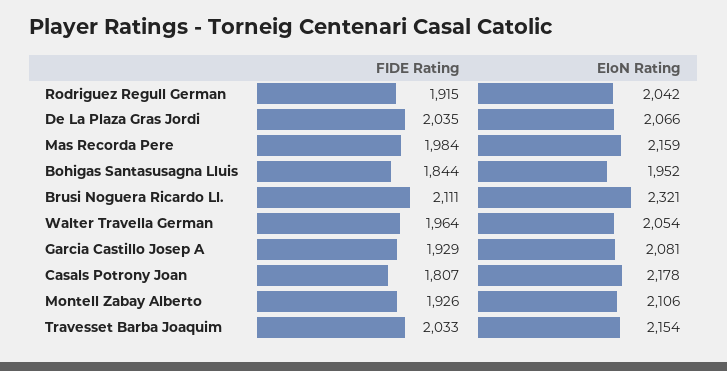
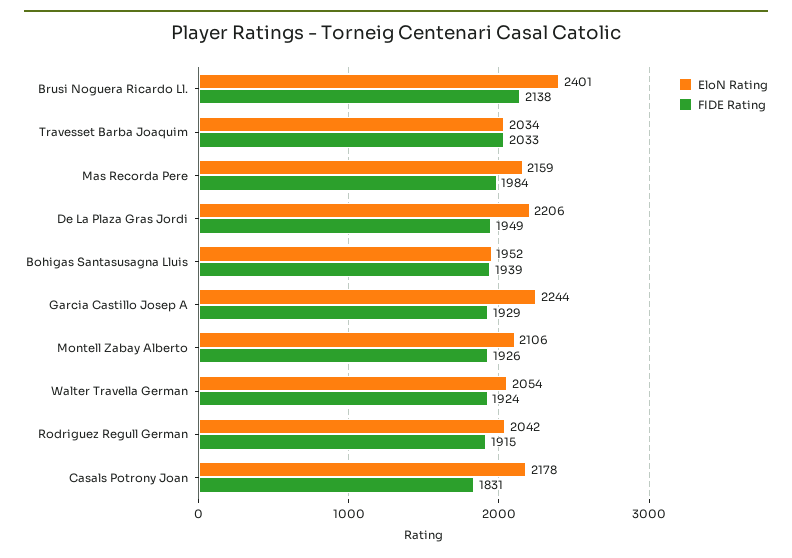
FIDE Rating, De La Plaza Gras Jordi: 2035 -> 1949
EloN Rating, De La Plaza Gras Jordi: 2066 -> 2206
FIDE Rating, Bohigas Santasusagna Lluis: 1844 -> 1939
FIDE Rating, Brusi Noguera Ricardo Ll.: 2111 -> 2138
EloN Rating, Brusi Noguera Ricardo Ll.: 2321 -> 2401
FIDE Rating, Walter Travella German: 1964 -> 1924
EloN Rating, Garcia Castillo Josep A: 2081 -> 2244
FIDE Rating, Casals Potrony Joan: 1807 -> 1831
EloN Rating, Travesset Barba Joaquim: 2154 -> 2034

